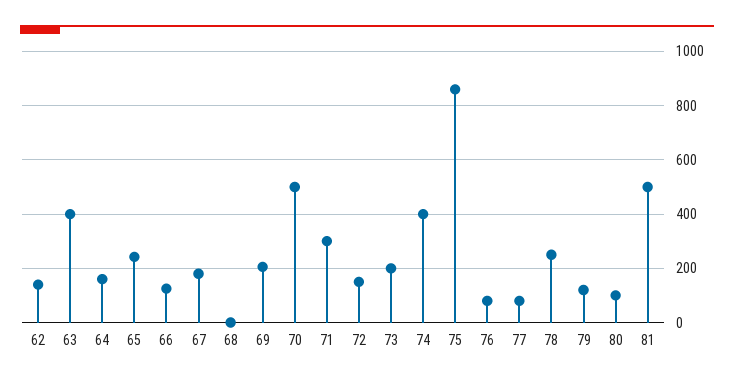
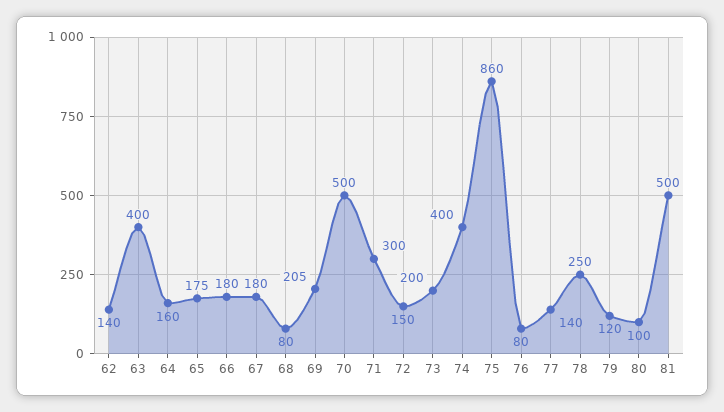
65: 250 -> 175
66: 125 -> 180
68: 0 -> 80
77: 75 -> 140

